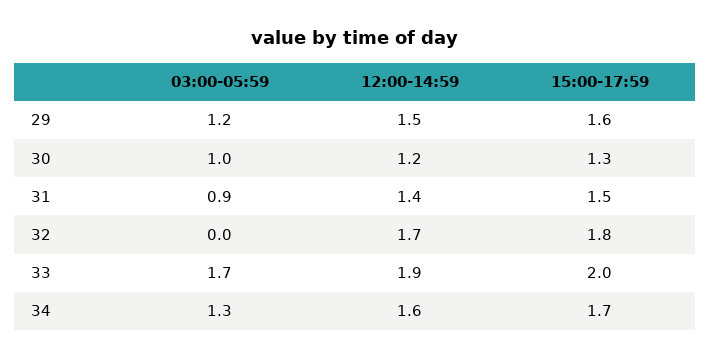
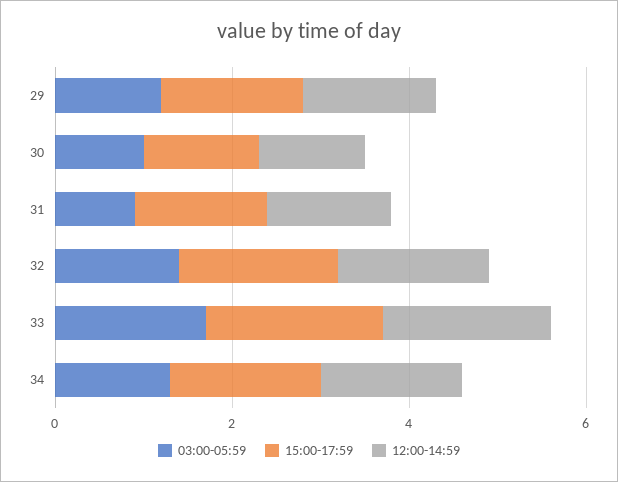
03:00-05:59, 32: 0 -> 1.5

